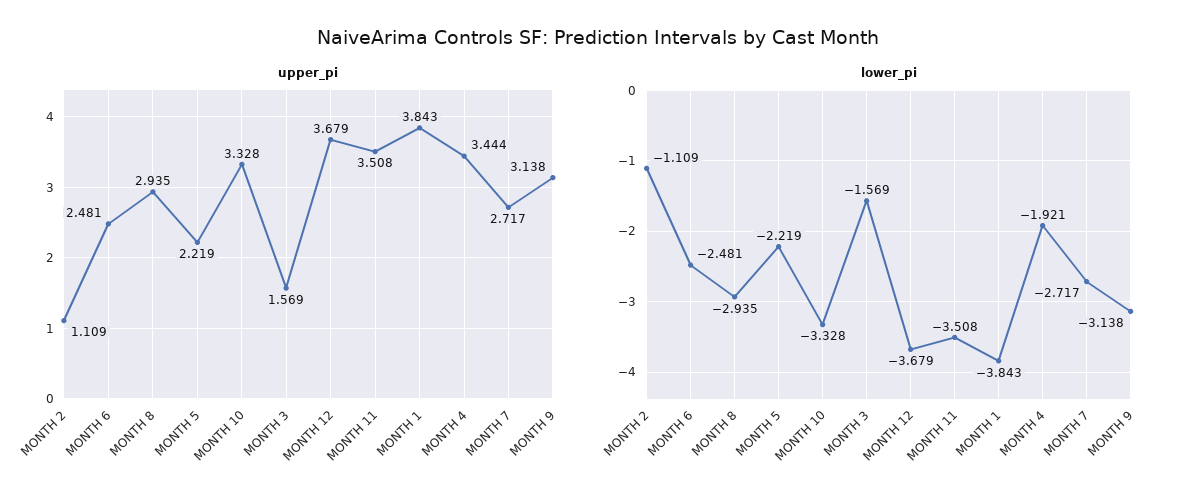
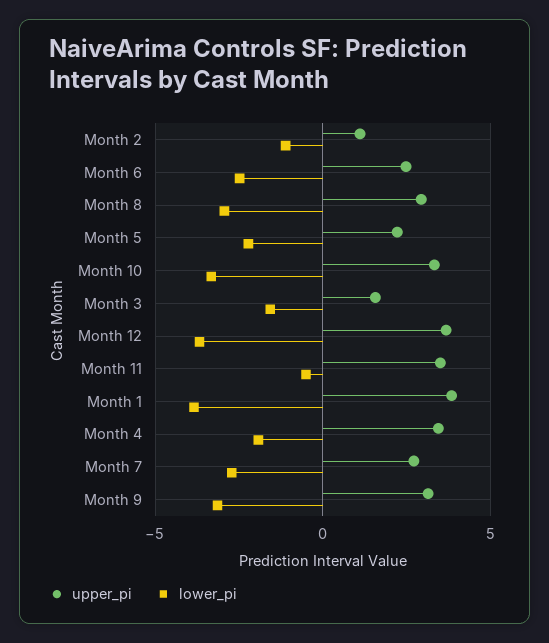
lower_pi, MONTH 11: -3.508 -> -0.5

